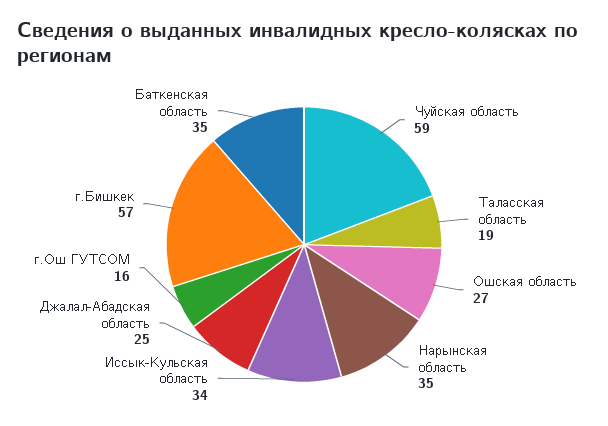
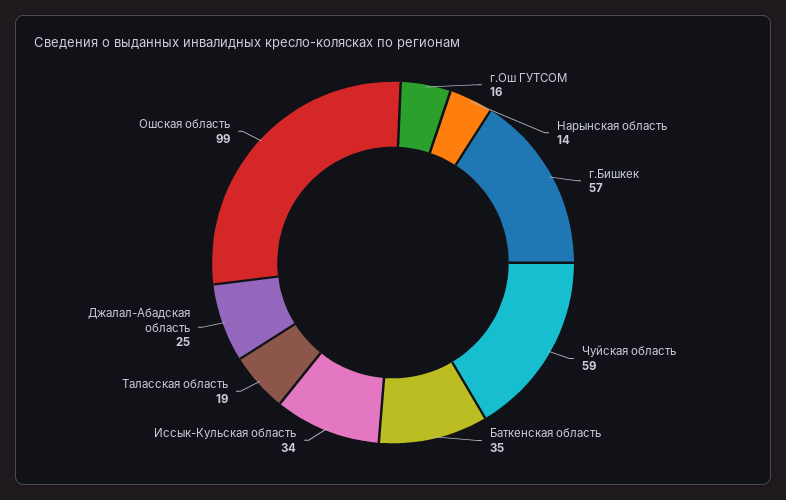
Ошская область: 27 -> 99
Нарынская область: 35 -> 14

